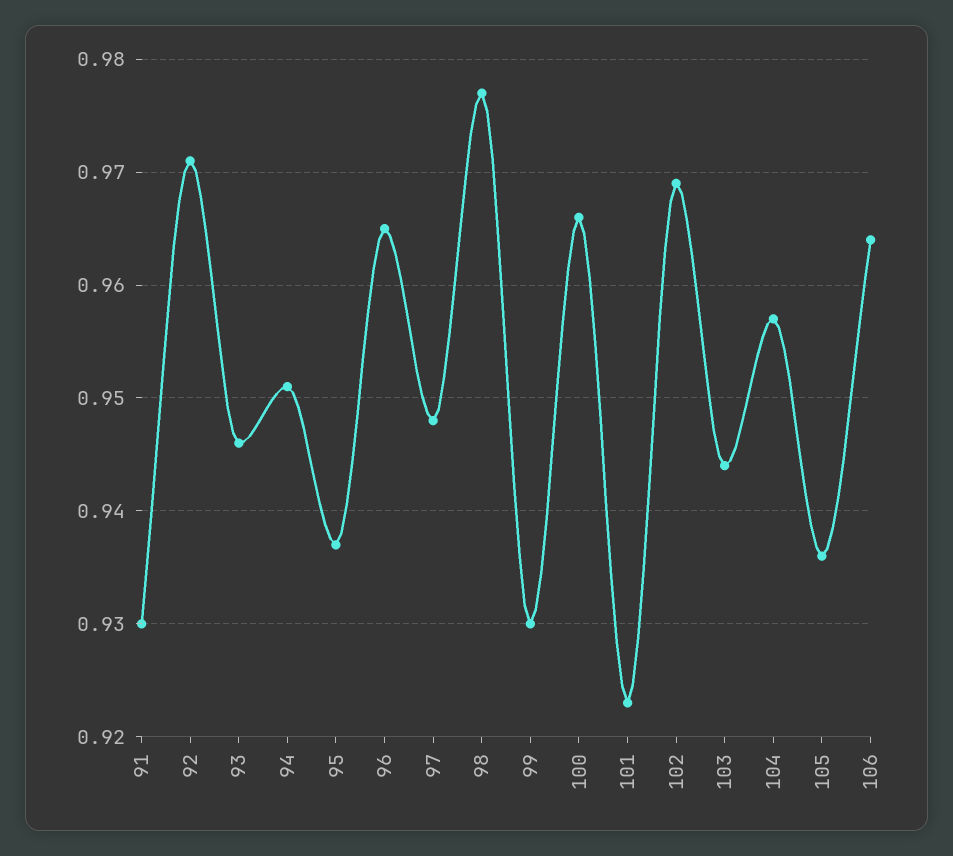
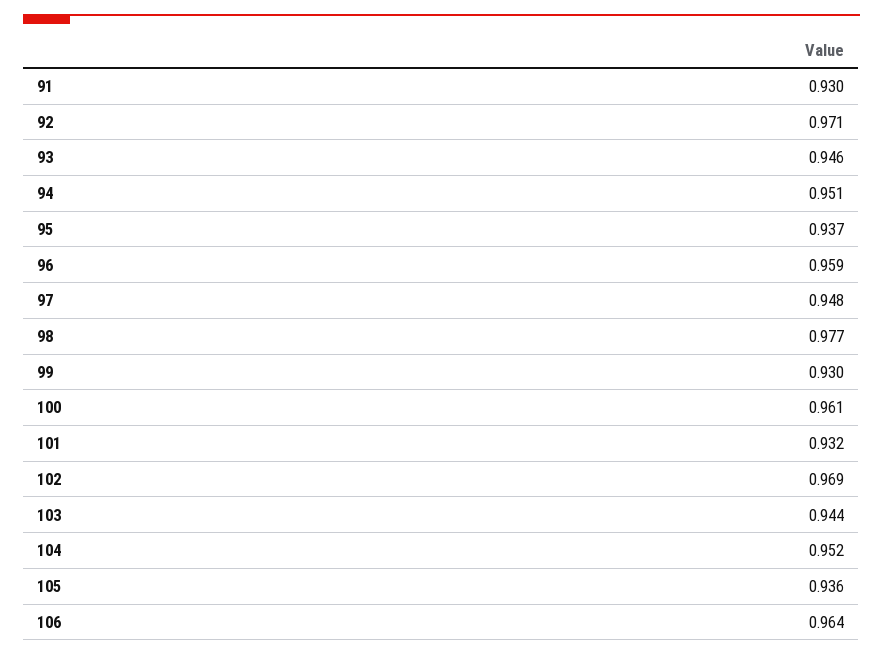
96: 0.965 -> 0.959
100: 0.966 -> 0.961
101: 0.923 -> 0.932
104: 0.957 -> 0.952

